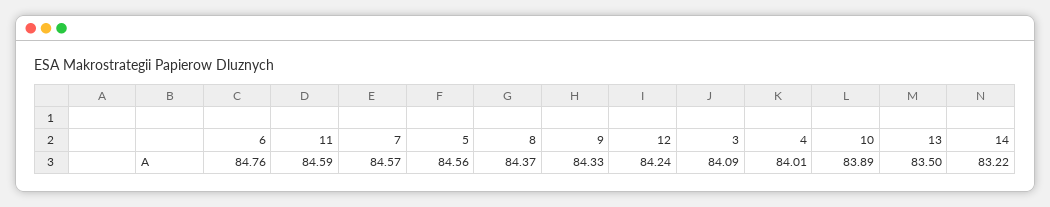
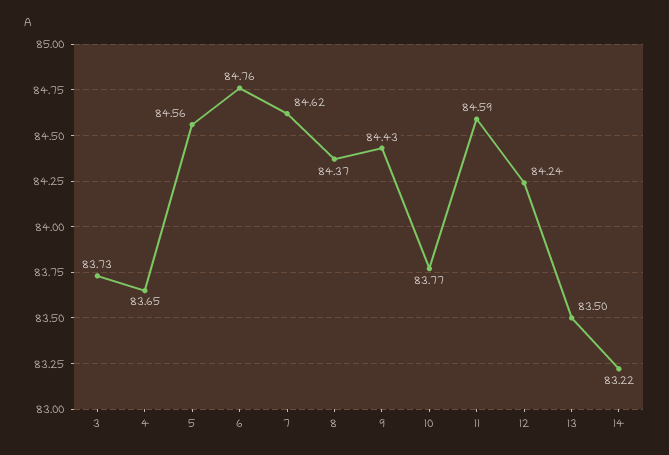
7: 84.57 -> 84.62
9: 84.33 -> 84.43
3: 84.09 -> 83.73
4: 84.01 -> 83.65
10: 83.89 -> 83.77

